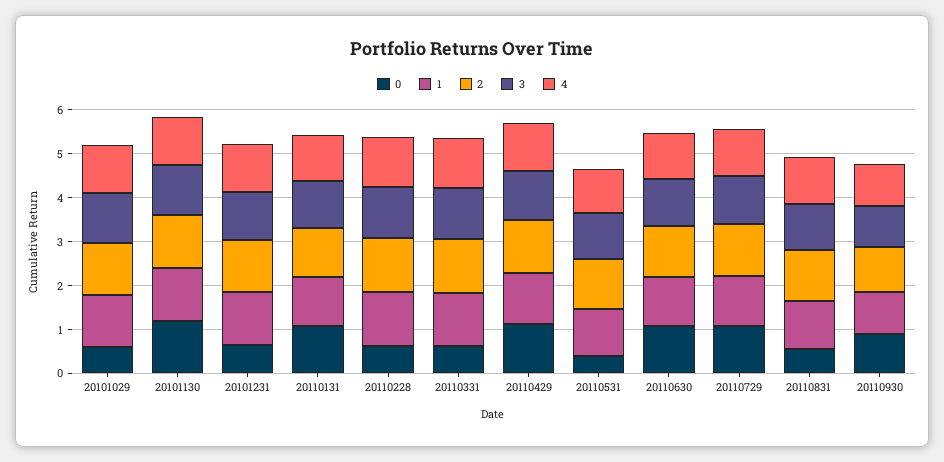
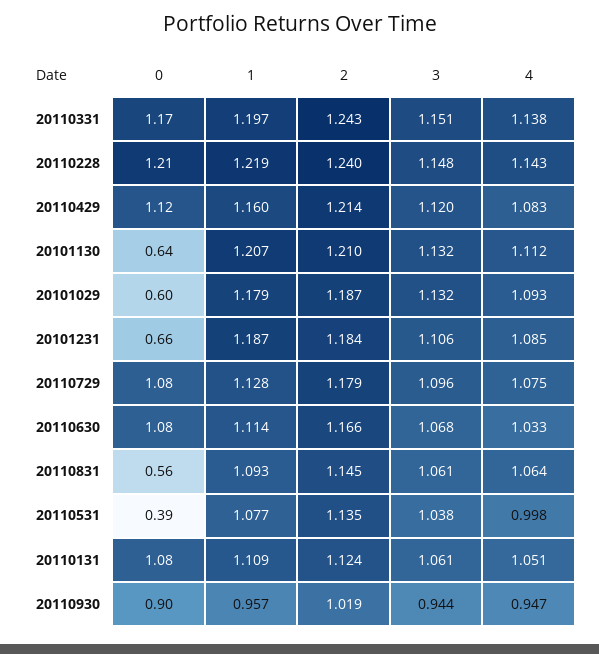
0, 20101130: 1.2 -> 0.64
0, 20110228: 0.6 -> 1.21
0, 20110331: 0.6 -> 1.17

